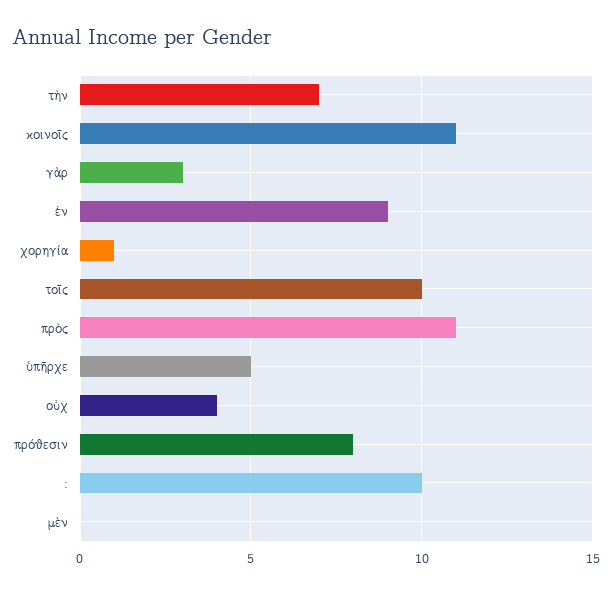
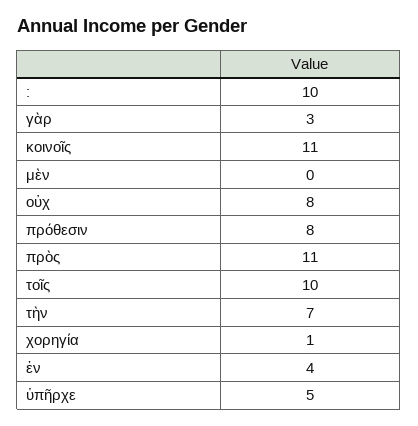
ἐν: 9 -> 4
οὐχ: 4 -> 8

